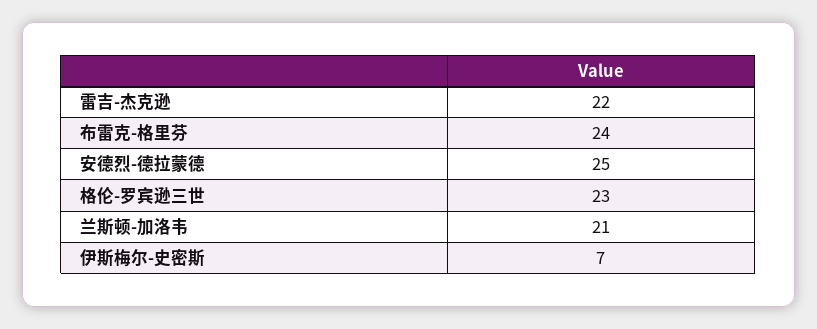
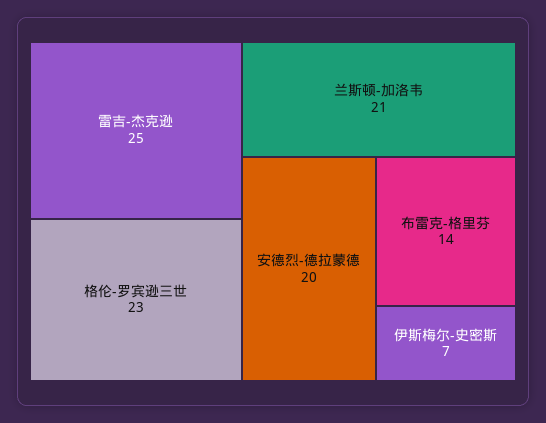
雷吉-杰克逊: 22 -> 25
布雷克-格里芬: 24 -> 14
安德烈-德拉蒙德: 25 -> 20

